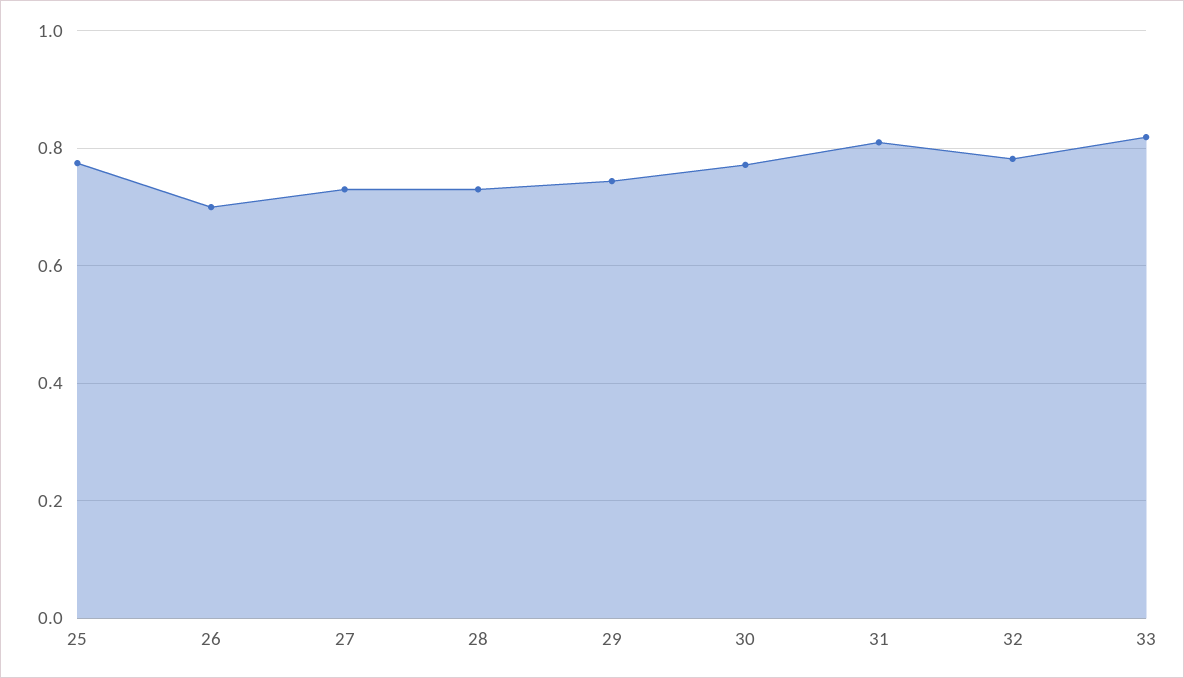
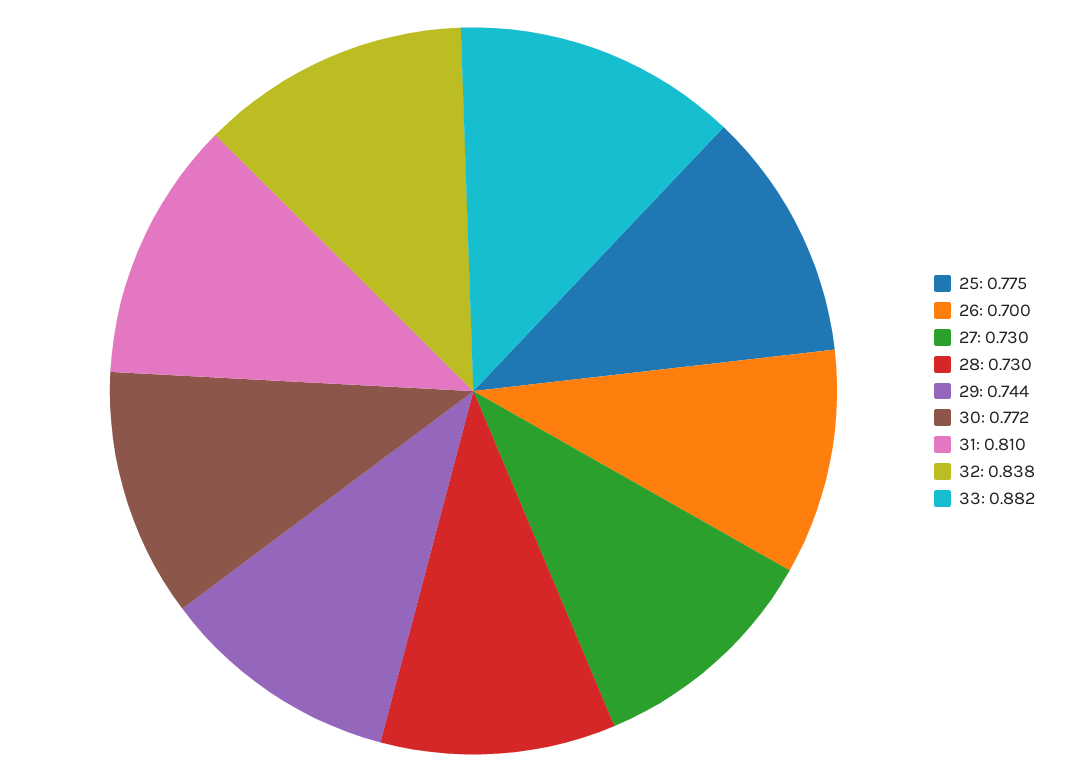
32: 0.78 -> 0.838
33: 0.82 -> 0.882

